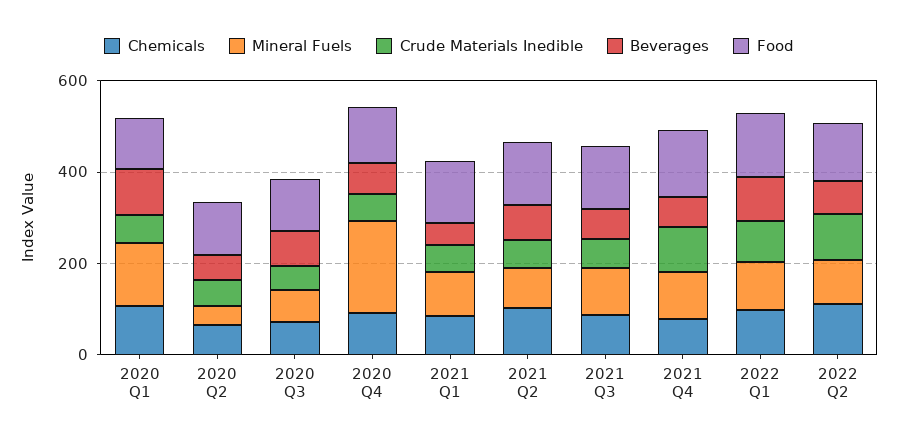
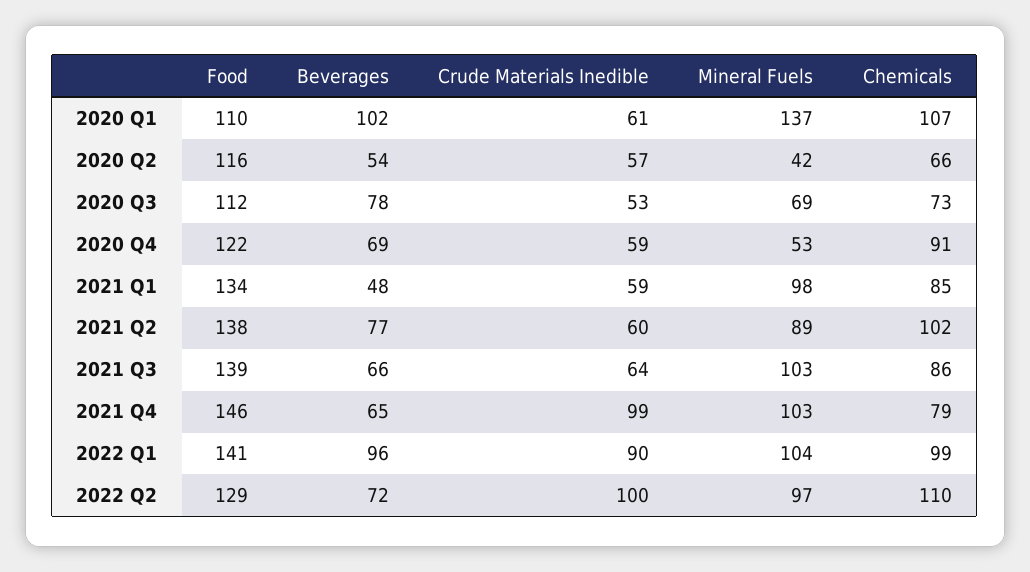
Mineral Fuels, 2020 Q4: 200 -> 53

